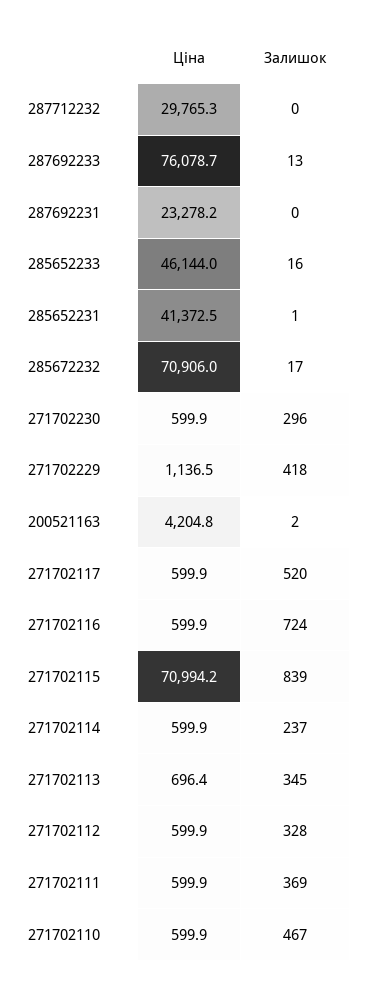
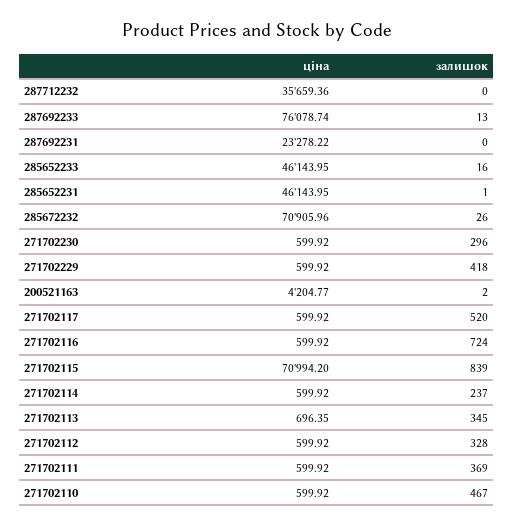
Ціна, 287712232: 29765.3 -> 35659.36
Ціна, 285652231: 41372.5 -> 46143.95
Залишок, 285672232: 17 -> 26
Ціна, 271702229: 1136.5 -> 599.92

